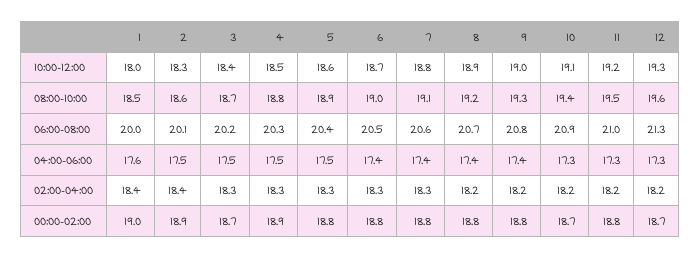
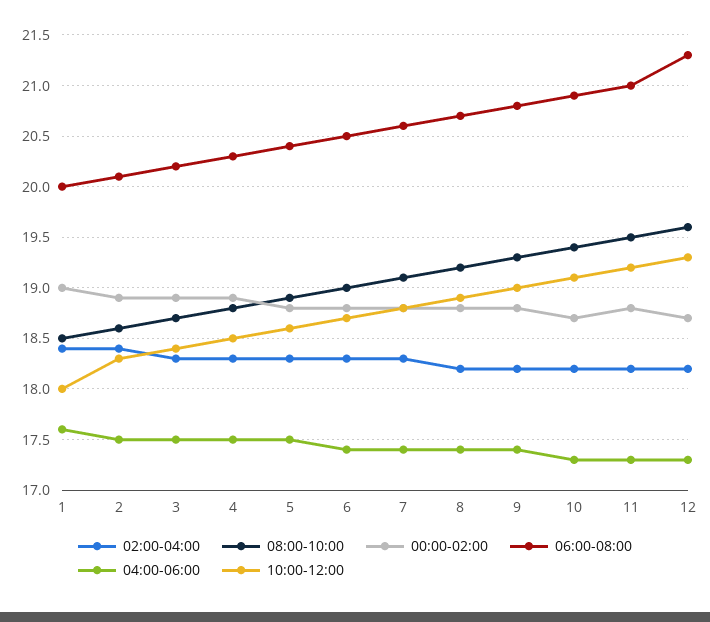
00:00-02:00, 3: 18.7 -> 18.9

